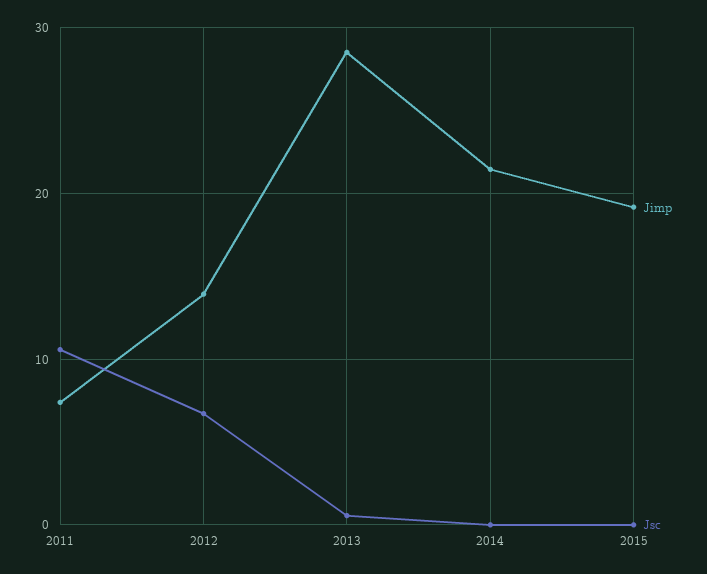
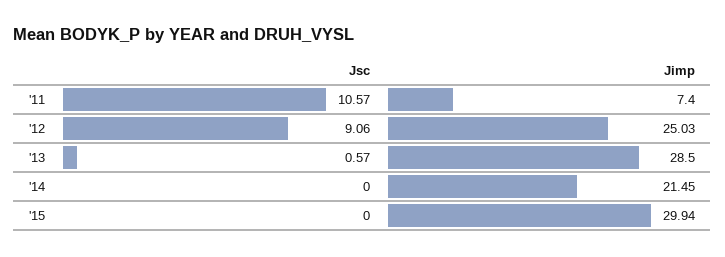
Jimp, 2012: 14 -> 25.03
Jsc, 2012: 7 -> 9.06
Jimp, 2015: 19 -> 29.94

